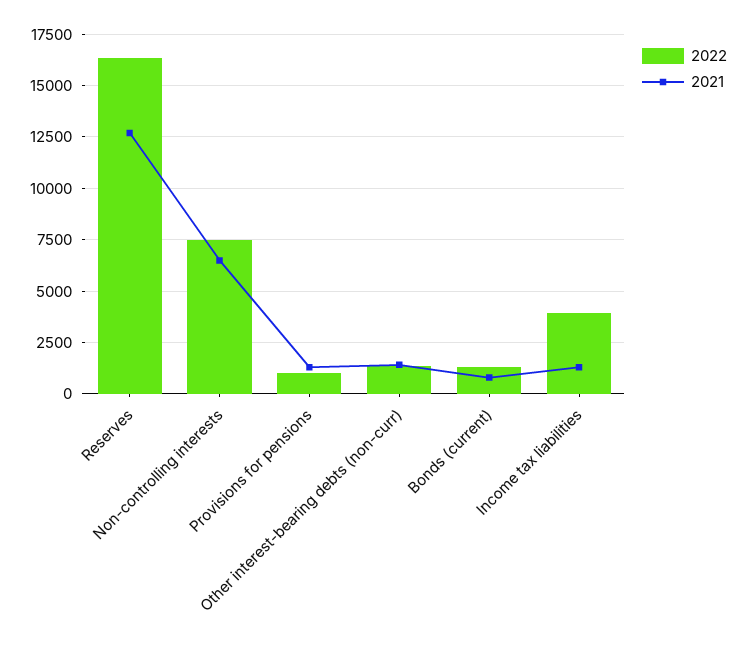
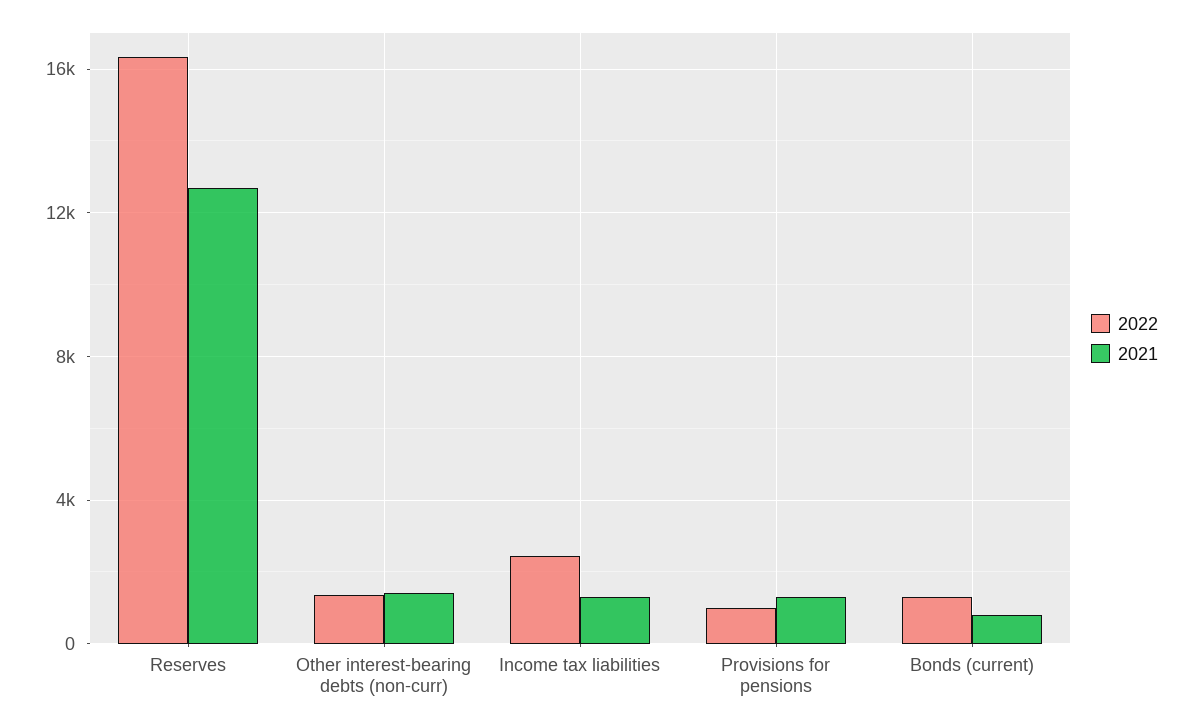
2022, Non-controlling interests: 7500 -> none
2021, Non-controlling interests: 6500 -> none
2022, Income tax liabilities: 4000 -> 2500

